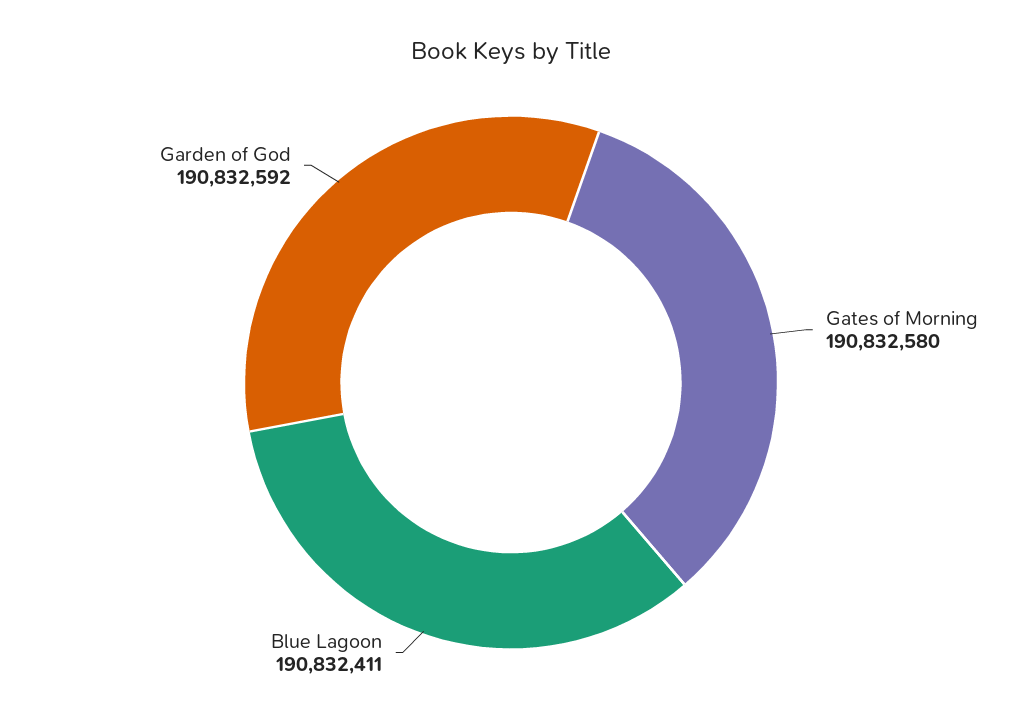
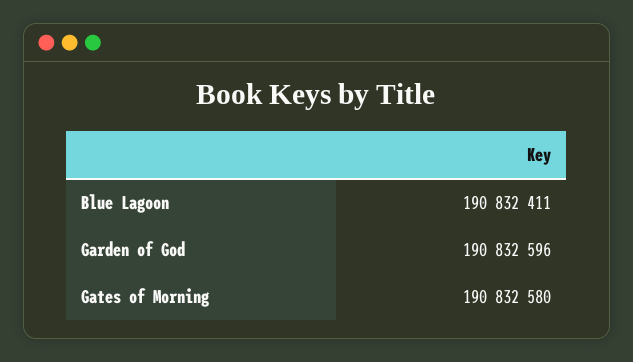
Garden of God: 190832592 -> 190832596

